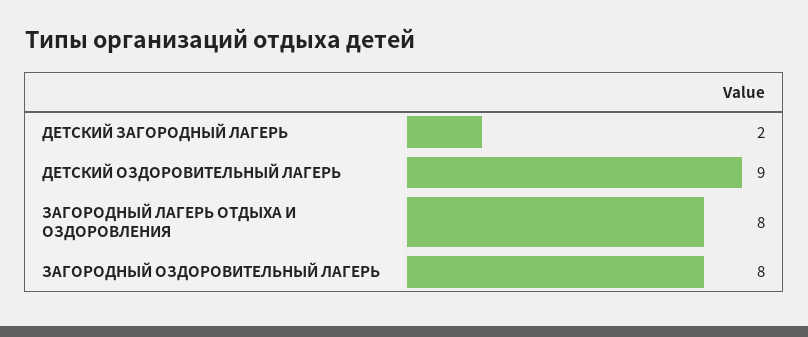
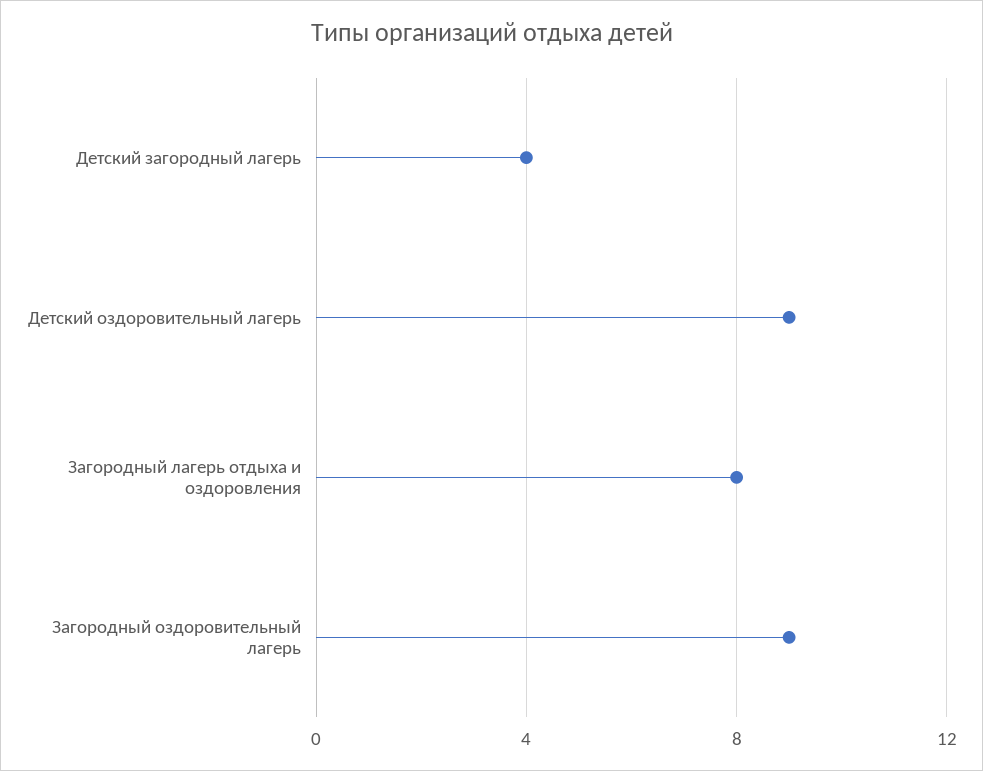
ДЕТСКИЙ ЗАГОРОДНЫЙ ЛАГЕРЬ: 2 -> 4
ЗАГОРОДНЫЙ ОЗДОРОВИТЕЛЬНЫЙ ЛАГЕРЬ: 8 -> 9

